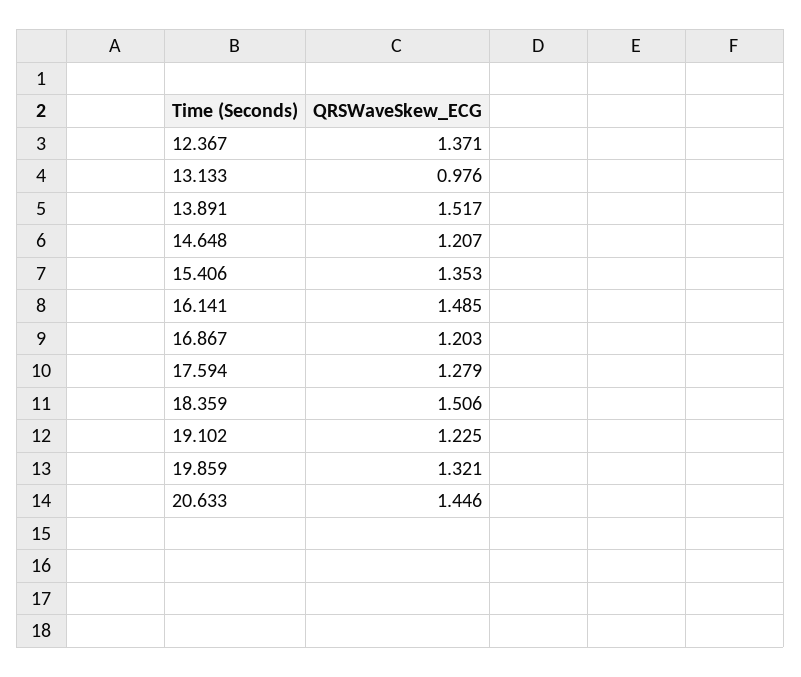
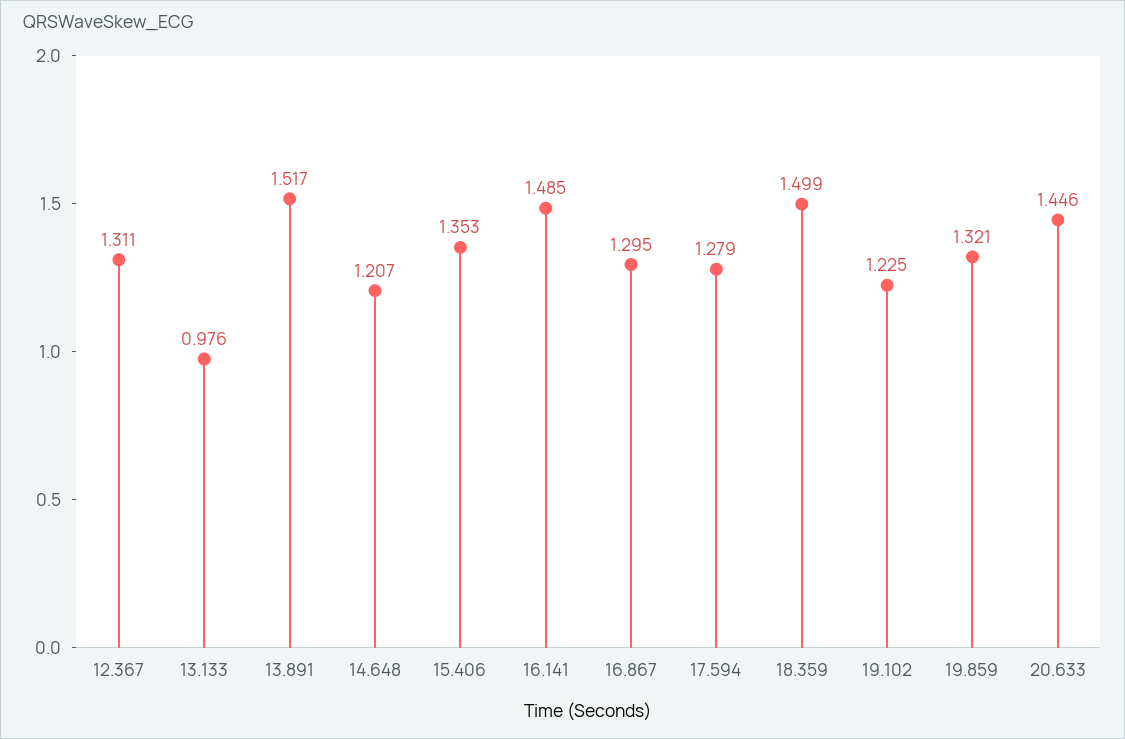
12.367: 1.371 -> 1.311
16.867: 1.203 -> 1.295
18.359: 1.506 -> 1.499

